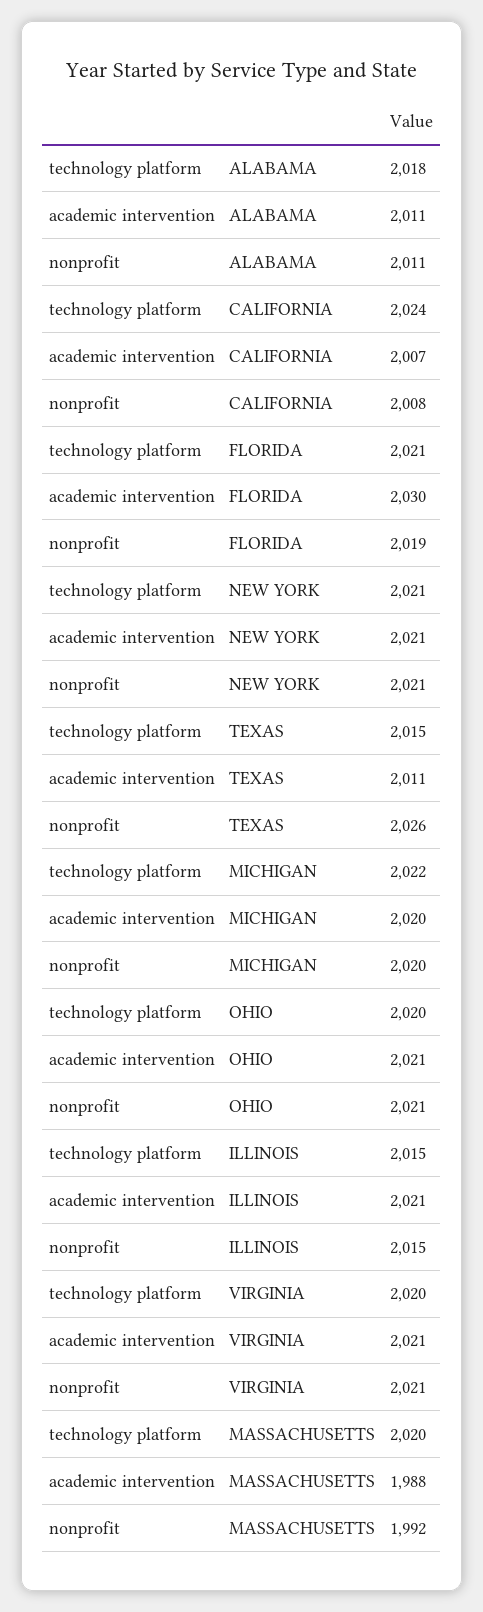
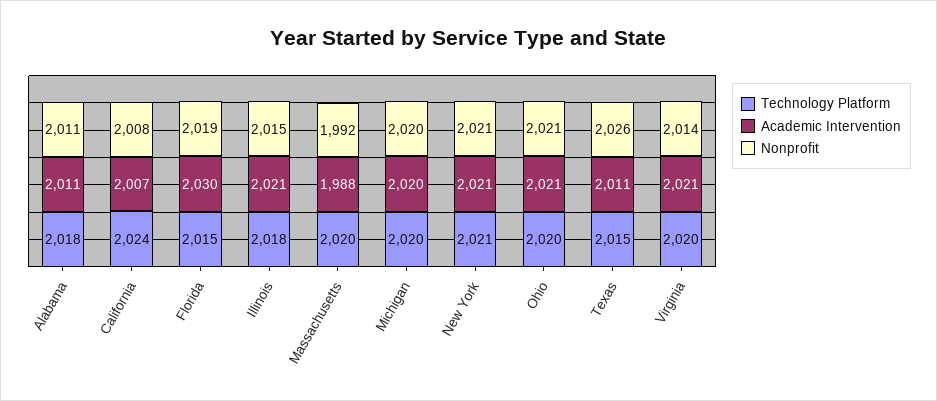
technology platform, FLORIDA: 2021 -> 2015
technology platform, MICHIGAN: 2022 -> 2020
technology platform, ILLINOIS: 2015 -> 2018
nonprofit, VIRGINIA: 2021 -> 2014

